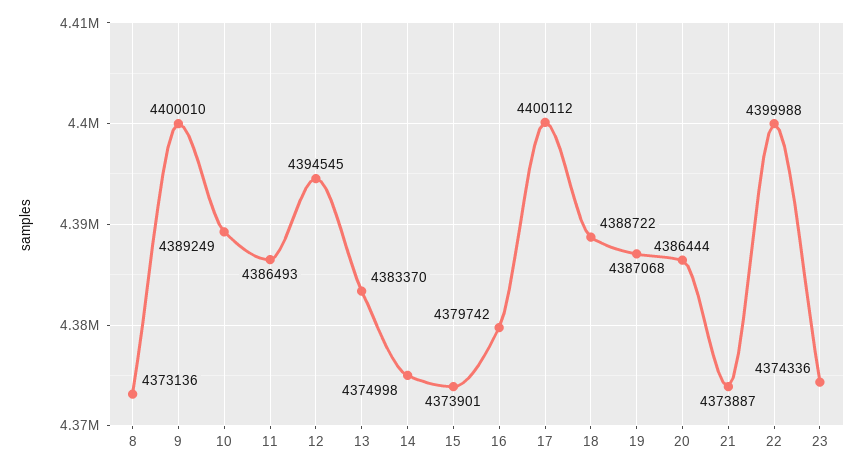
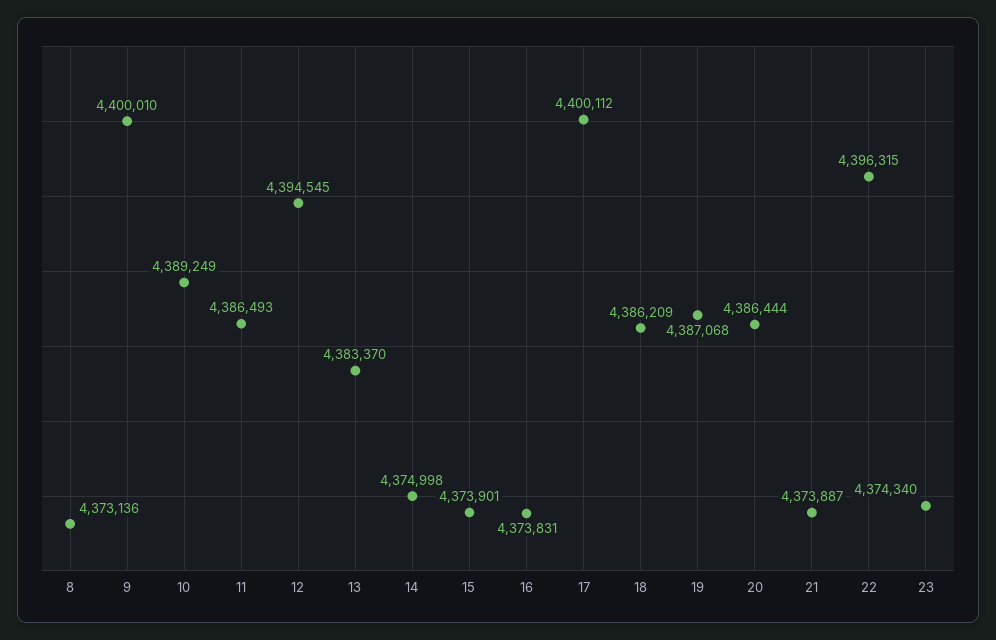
16: 4379742 -> 4373831
18: 4388722 -> 4386209
22: 4399988 -> 4396315
23: 4374336 -> 4374340

